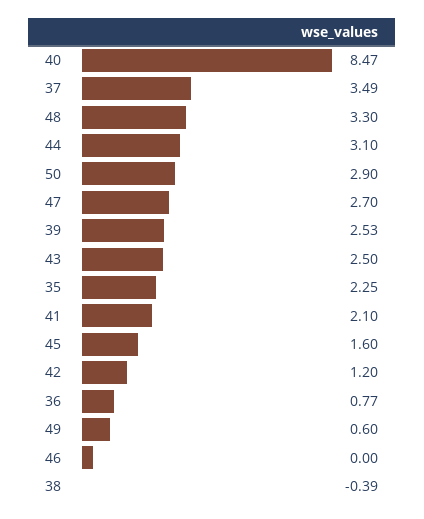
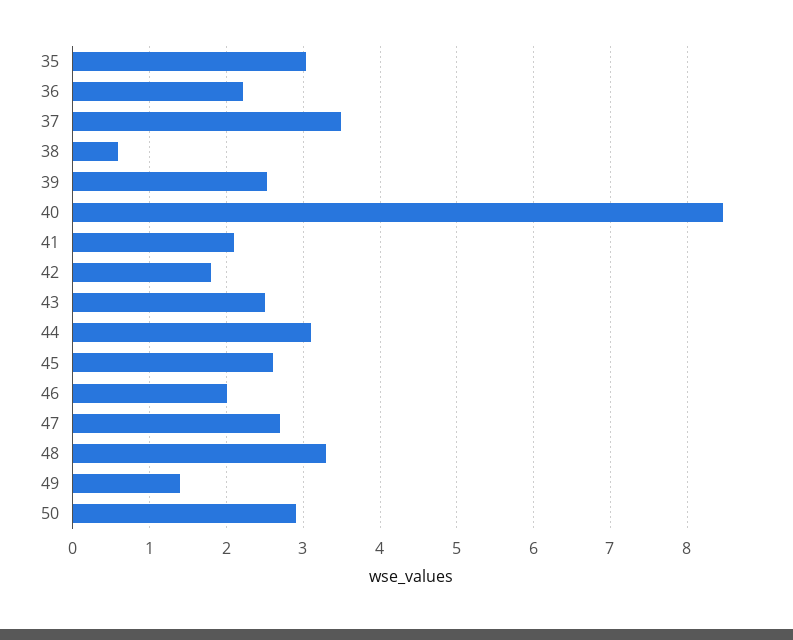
35: 2.25 -> 3
45: 1.6 -> 2.6
42: 1.2 -> 1.8
36: 0.77 -> 2.2
49: 0.6 -> 1.4
46: 0 -> 2
38: -0.39 -> 0.6

